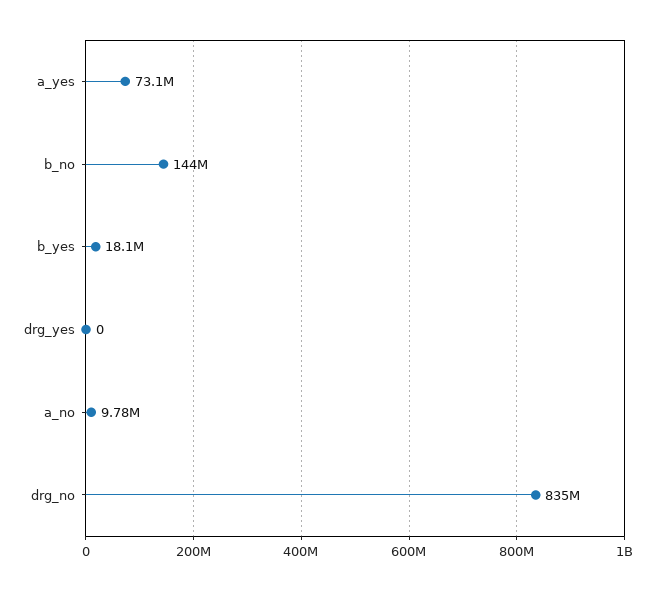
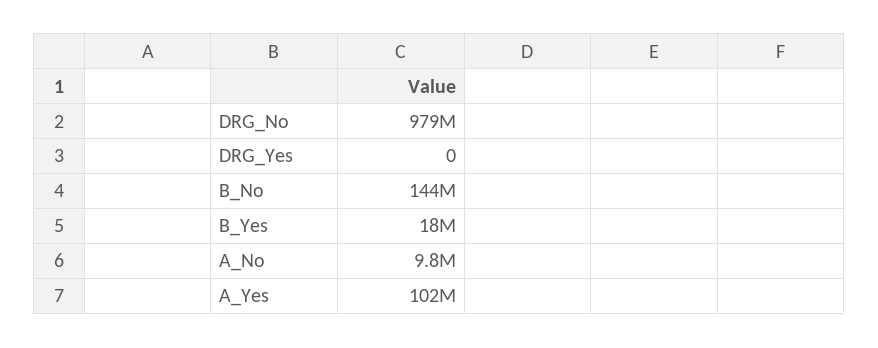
a_yes: 73100000 -> 102000000
drg_no: 835000000 -> 979000000

